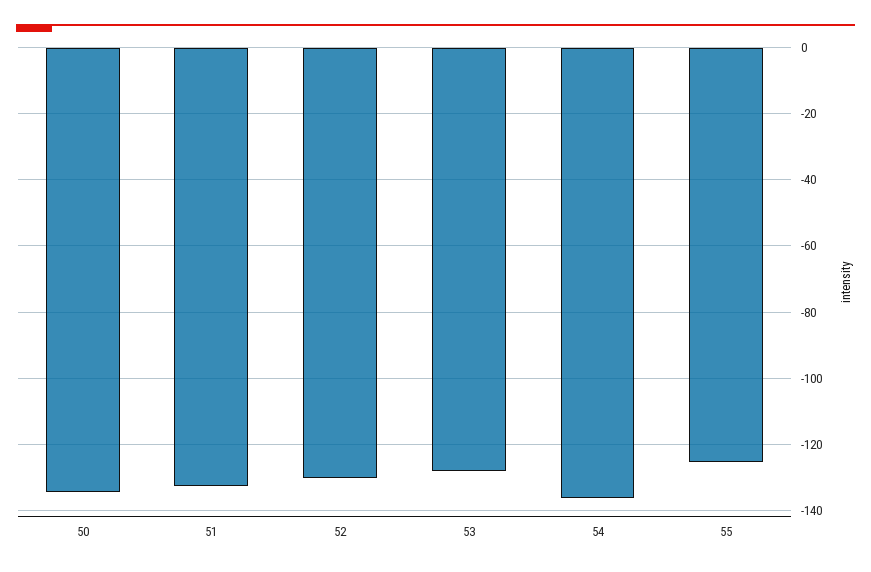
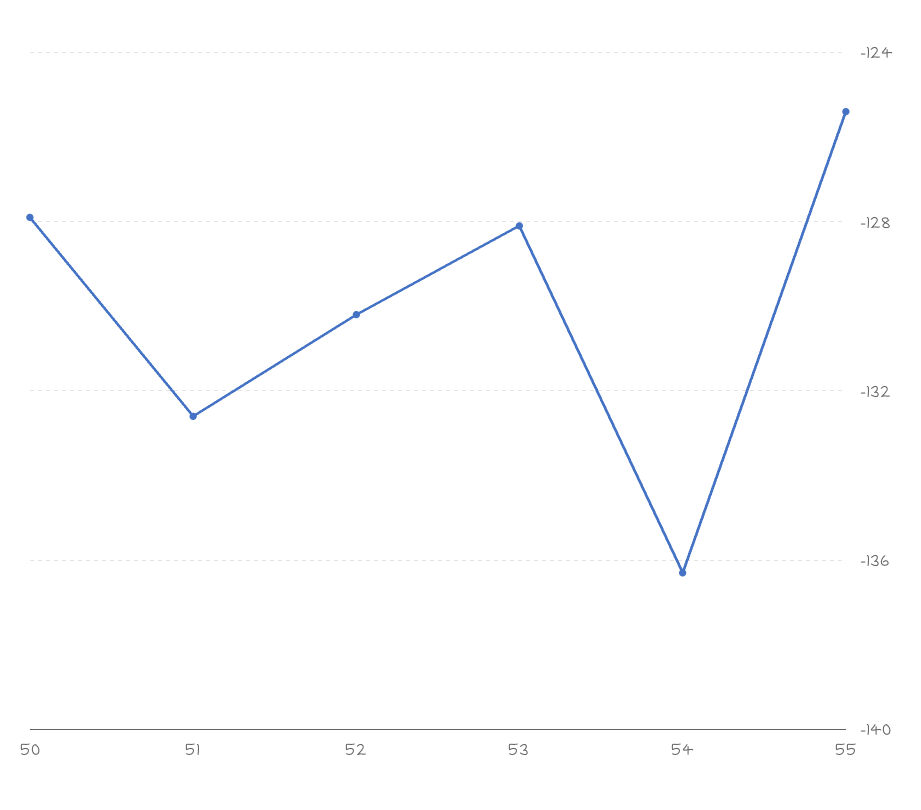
50: -134 -> -128

